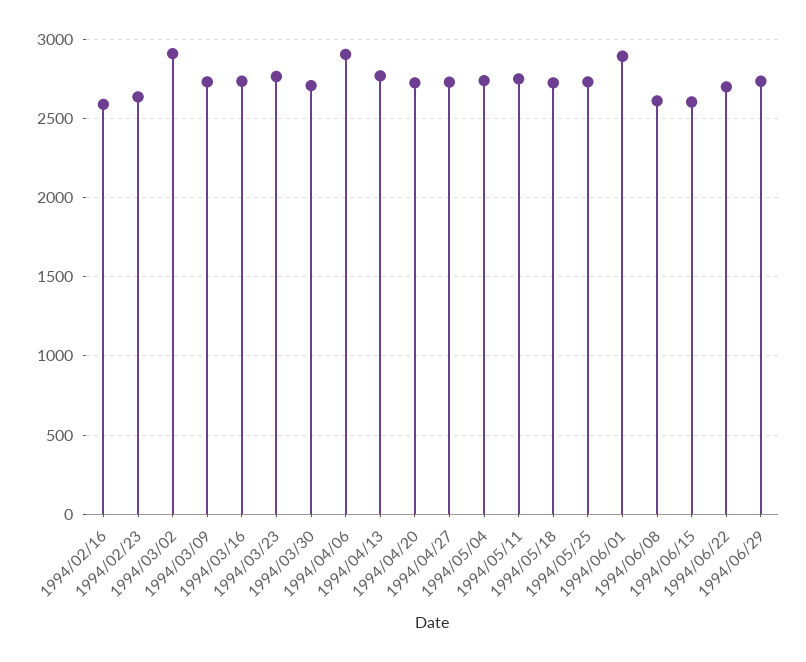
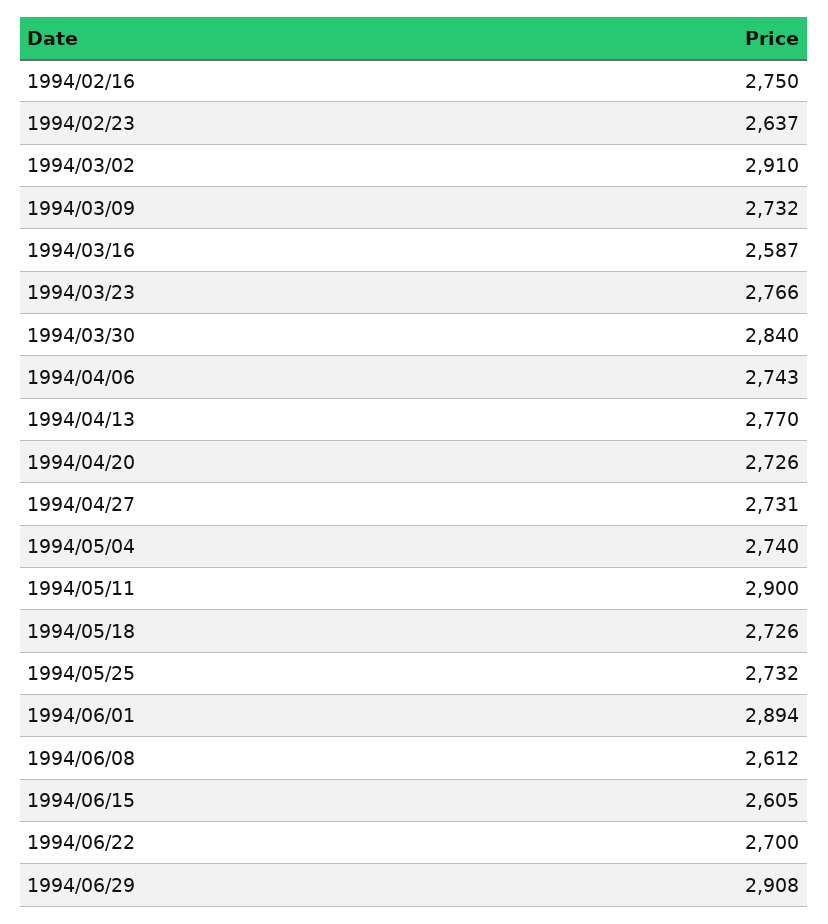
1994/02/16: 2600 -> 2750
1994/03/16: 2750 -> 2587
1994/03/30: 2700 -> 2840
1994/04/06: 2900 -> 2743
1994/05/11: 2750 -> 2900
1994/06/29: 2750 -> 2908

